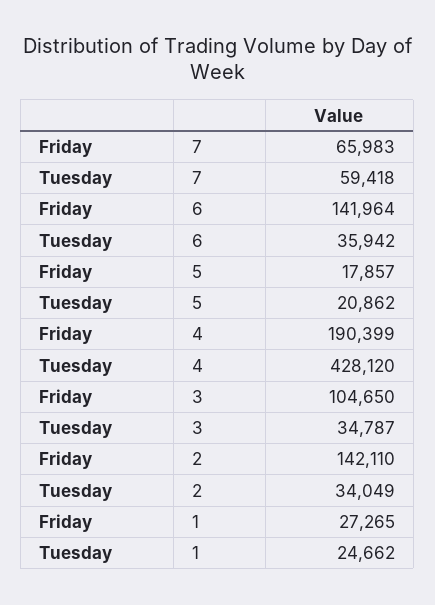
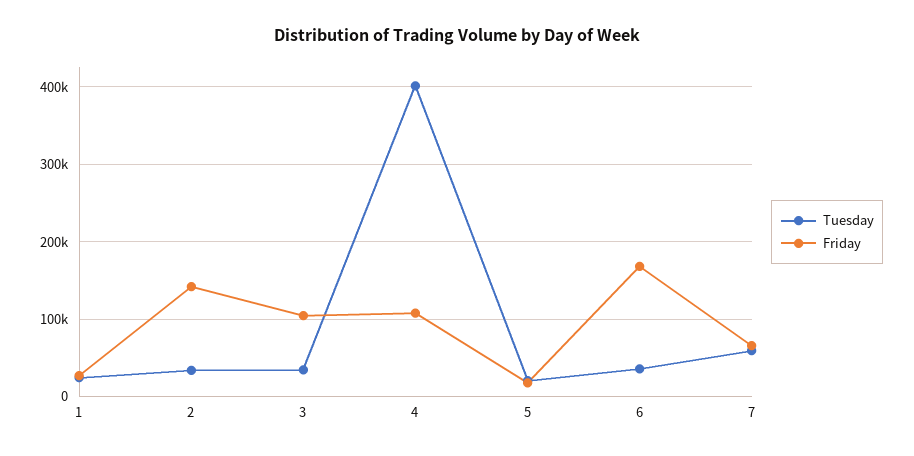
Friday, 6: 141964 -> 170000
Friday, 4: 190399 -> 110000
Tuesday, 4: 428120 -> 400000

